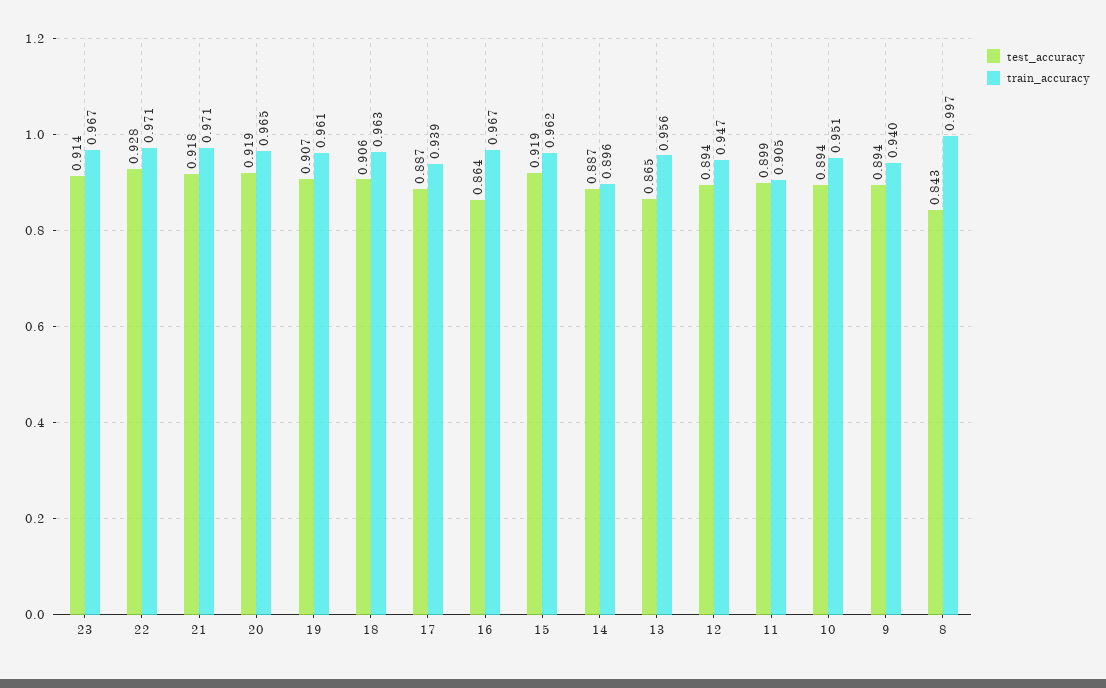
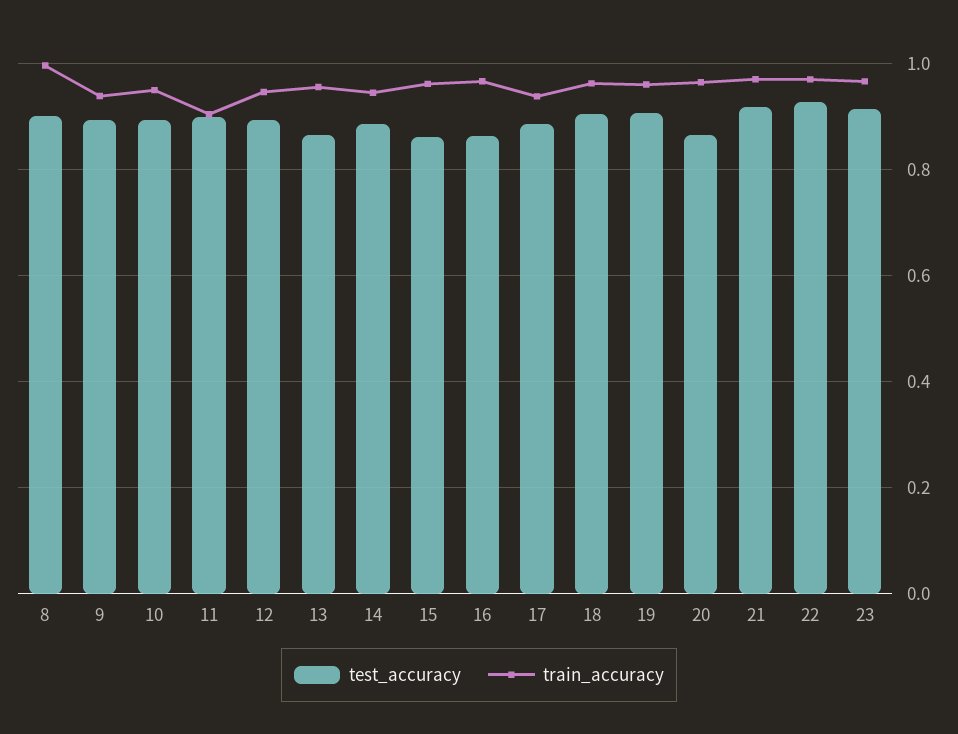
test_accuracy, 20: 0.919 -> 0.86
test_accuracy, 15: 0.919 -> 0.86
train_accuracy, 14: 0.896 -> 0.94
test_accuracy, 8: 0.843 -> 0.9

